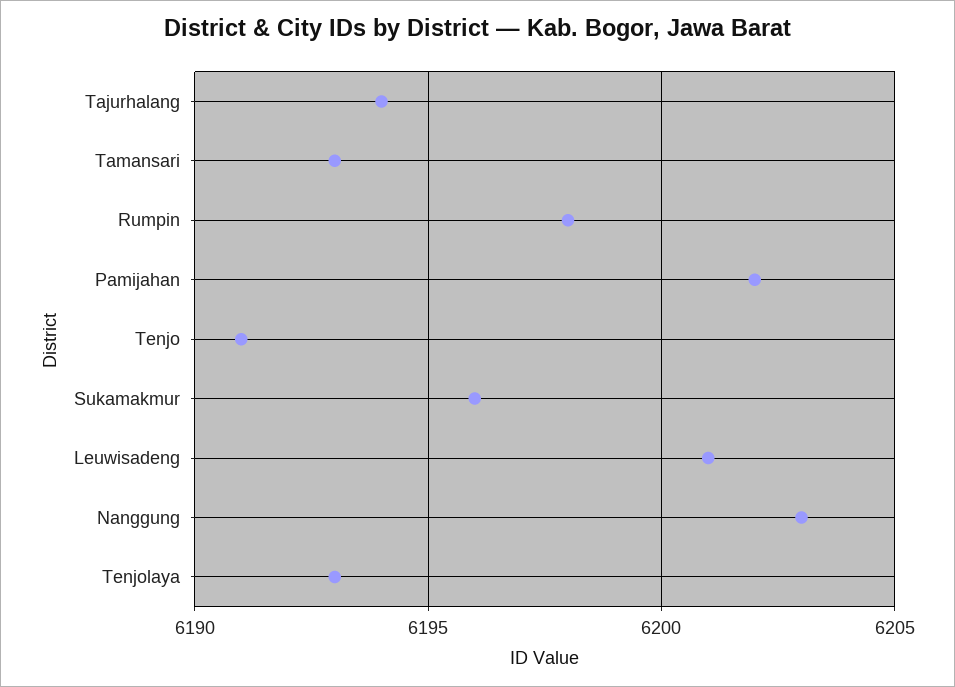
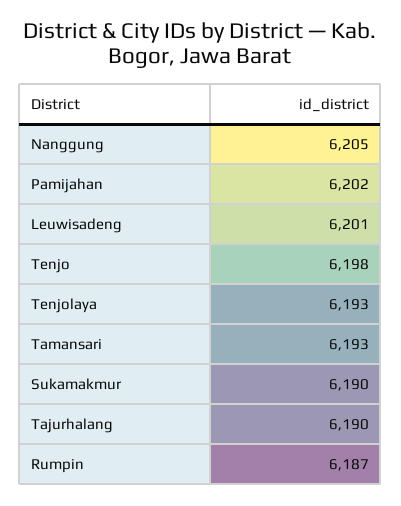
Tajurhalang: 6194 -> 6190
Rumpin: 6198 -> 6187
Tenjo: 6191 -> 6198
Sukamakmur: 6196 -> 6190
Nanggung: 6203 -> 6205

